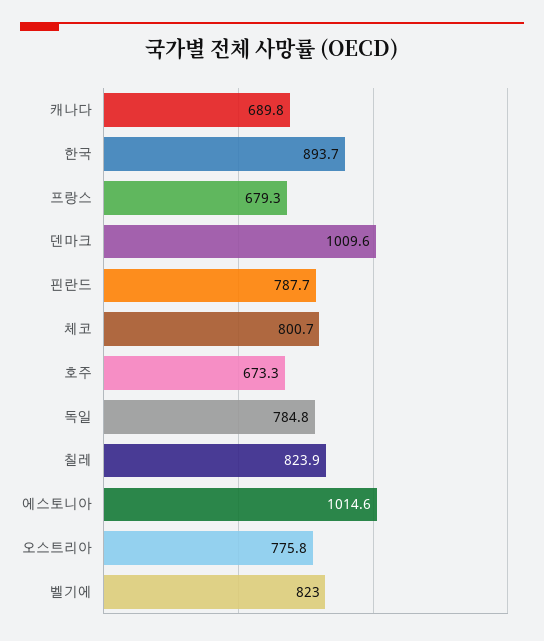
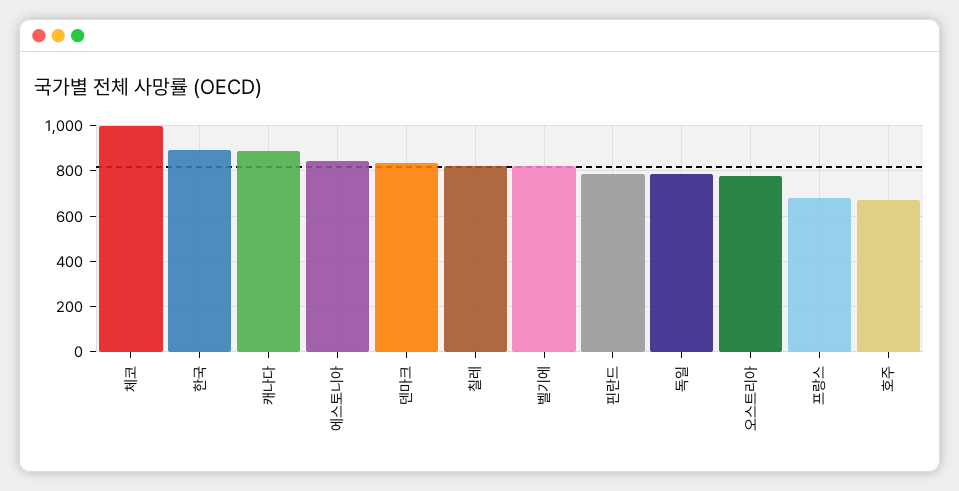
캐나다: 689.8 -> 900
덴마크: 1009.6 -> 850
체코: 800.7 -> 1000
에스토니아: 1014.6 -> 850

